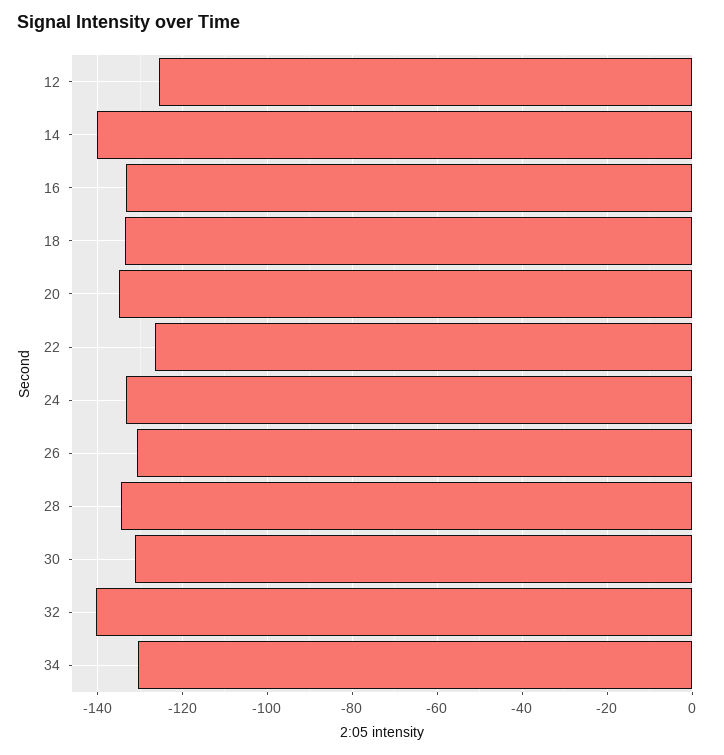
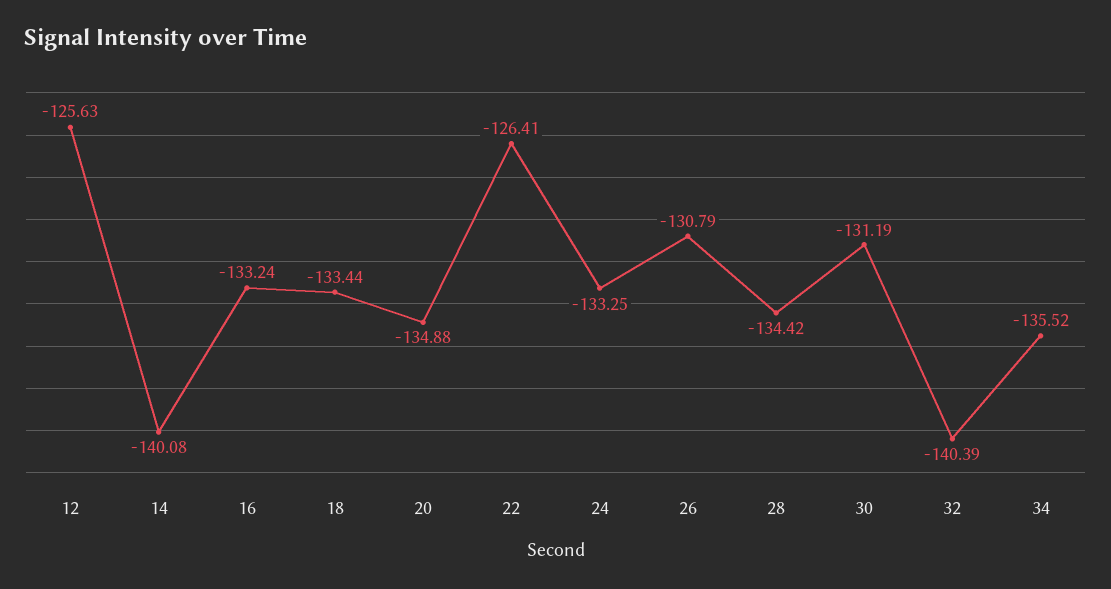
34: -130 -> -135.52

